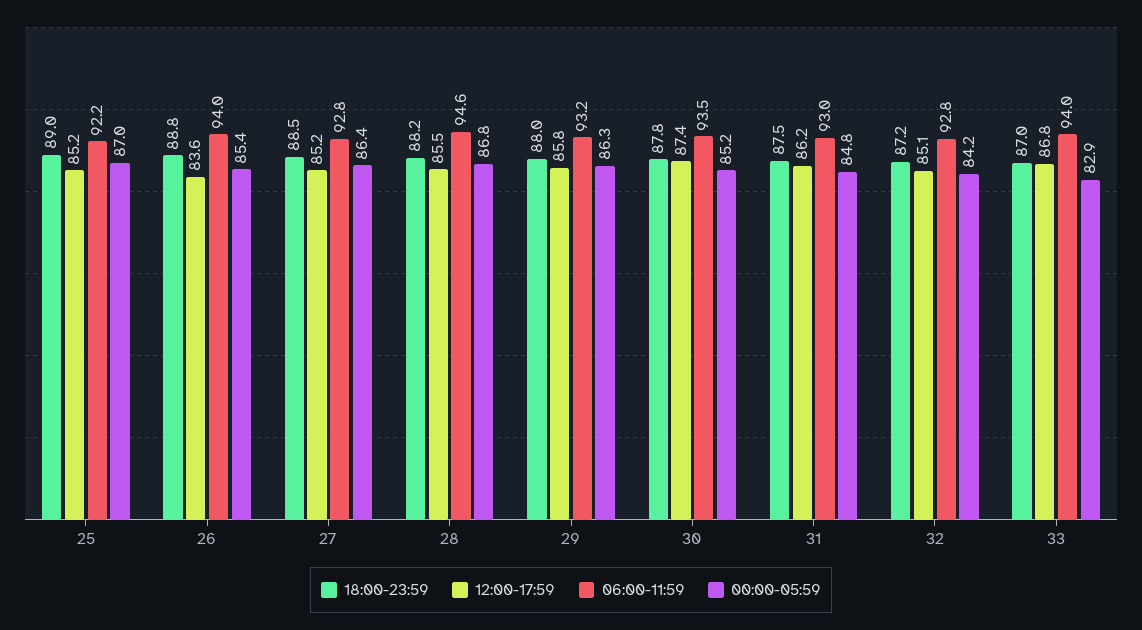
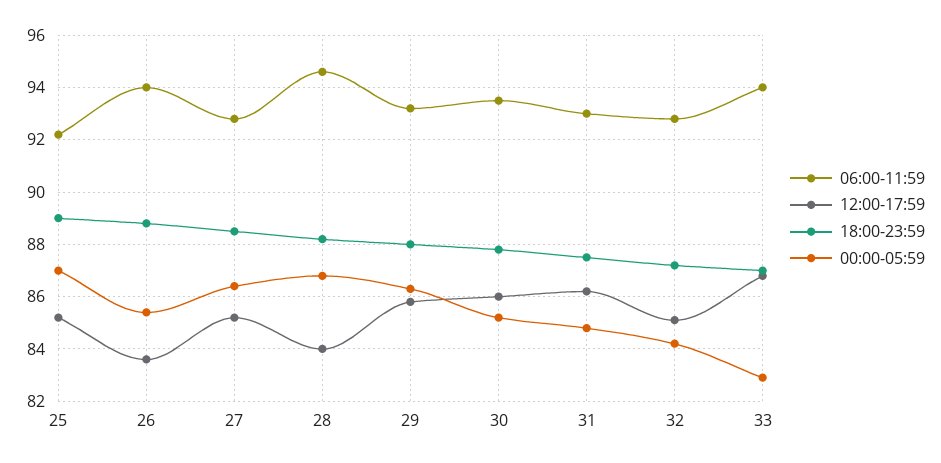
12:00-17:59, 28: 85.5 -> 84
12:00-17:59, 30: 87.4 -> 86

